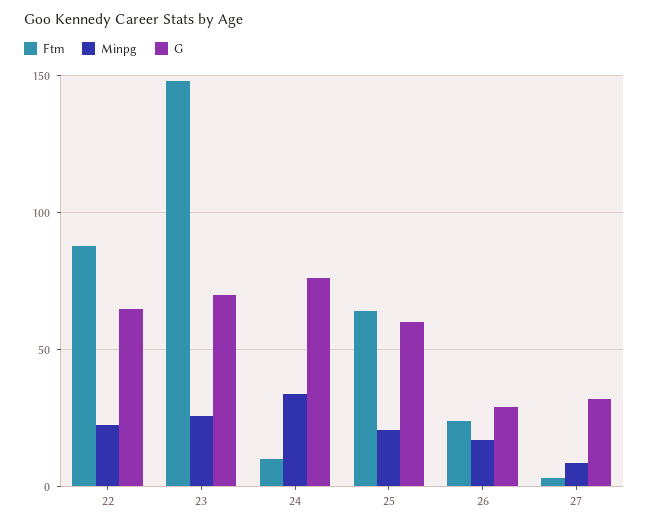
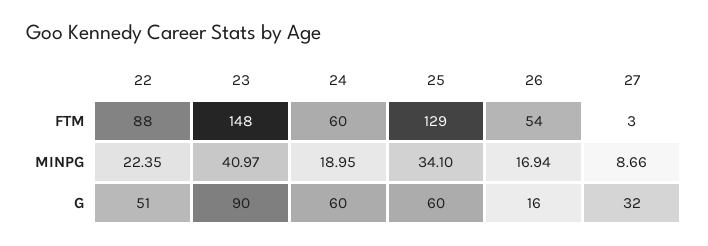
G, 22: 65 -> 51
Minpg, 23: 25 -> 40.97
G, 23: 70 -> 90
Ftm, 24: 10 -> 60
Minpg, 24: 35 -> 18.95
G, 24: 75 -> 60
Ftm, 25: 65 -> 129
Minpg, 25: 20 -> 34.1
Ftm, 26: 25 -> 54
G, 26: 30 -> 16

